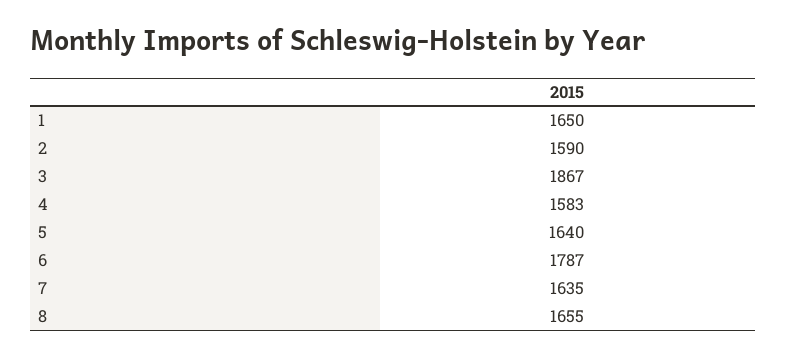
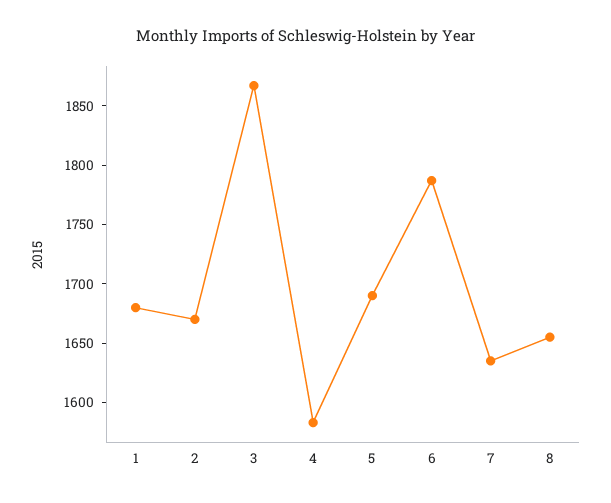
1: 1650 -> 1680
2: 1590 -> 1670
5: 1640 -> 1690

